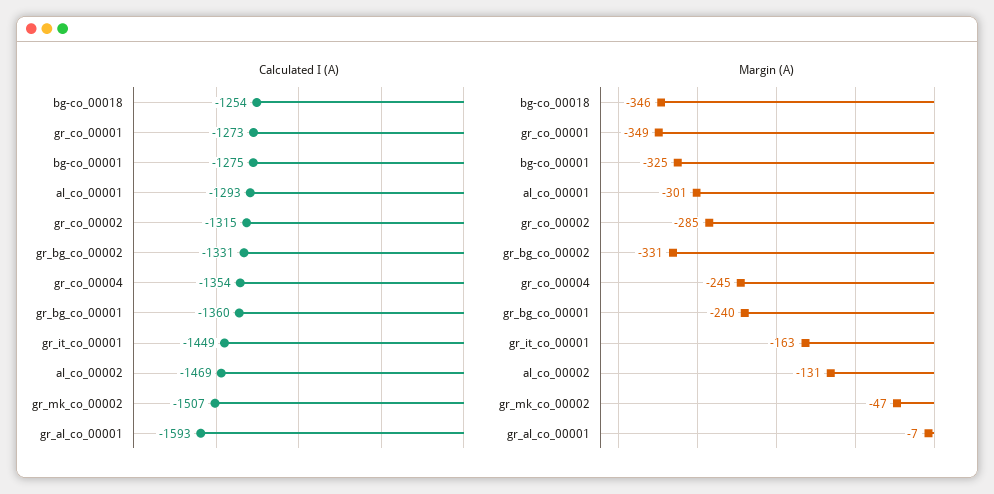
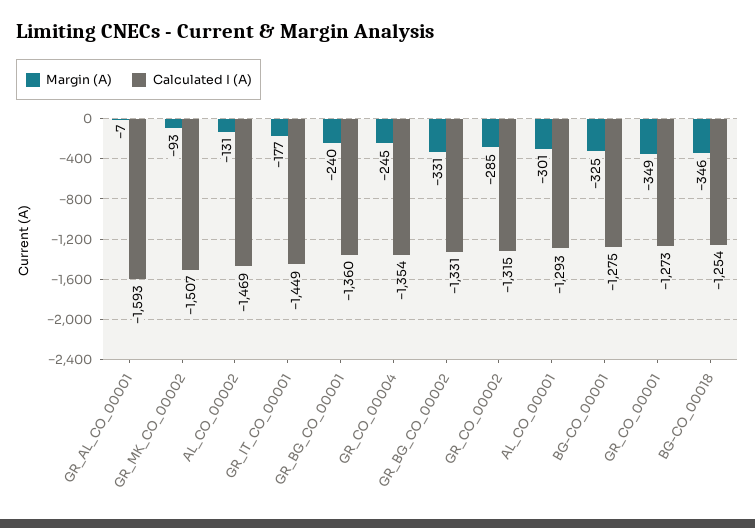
Margin (A), gr_it_co_00001: -163 -> -177
Margin (A), gr_mk_co_00002: -47 -> -93

